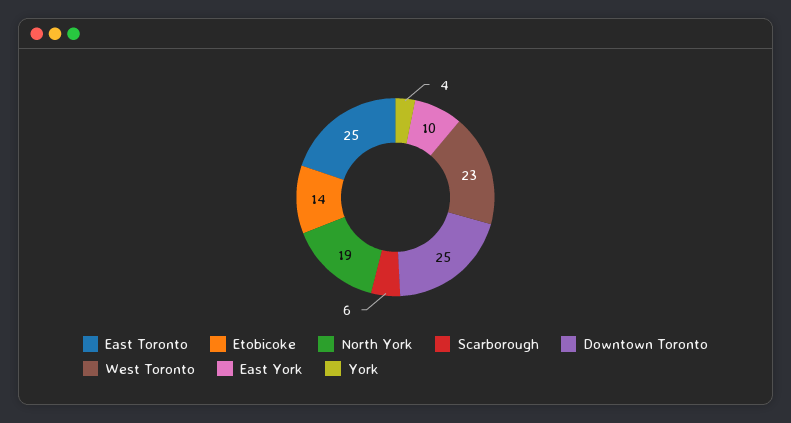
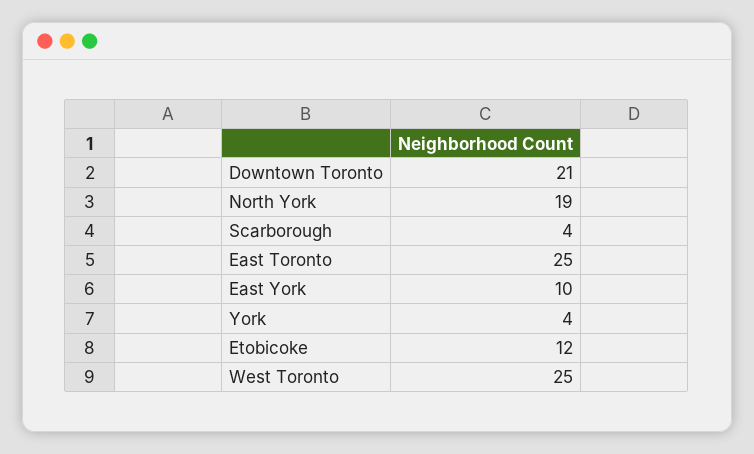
Etobicoke: 14 -> 12
Scarborough: 6 -> 4
Downtown Toronto: 25 -> 21
West Toronto: 23 -> 25

